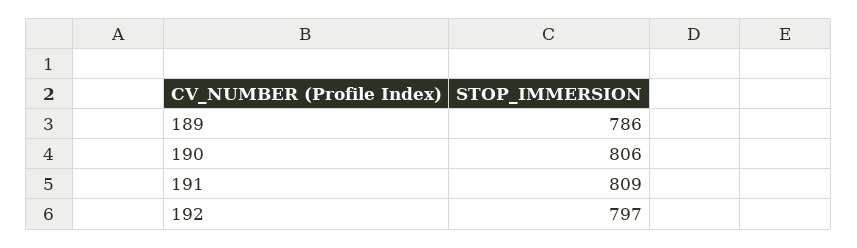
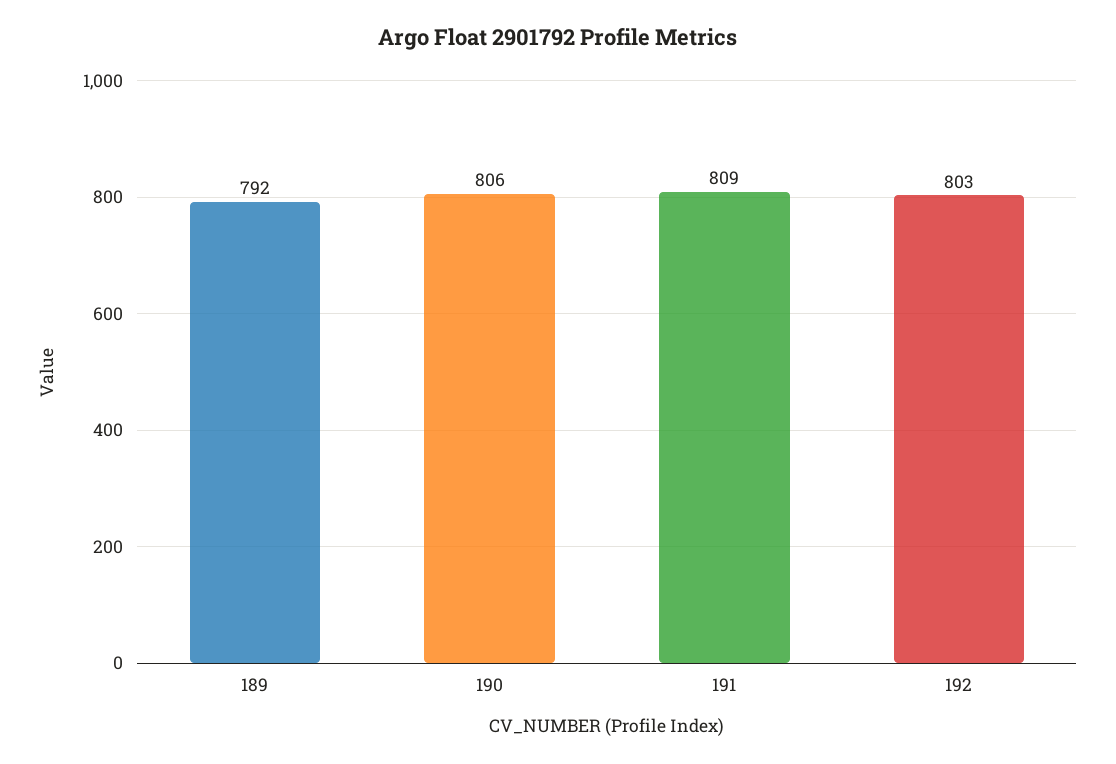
189: 786 -> 792
192: 797 -> 803

